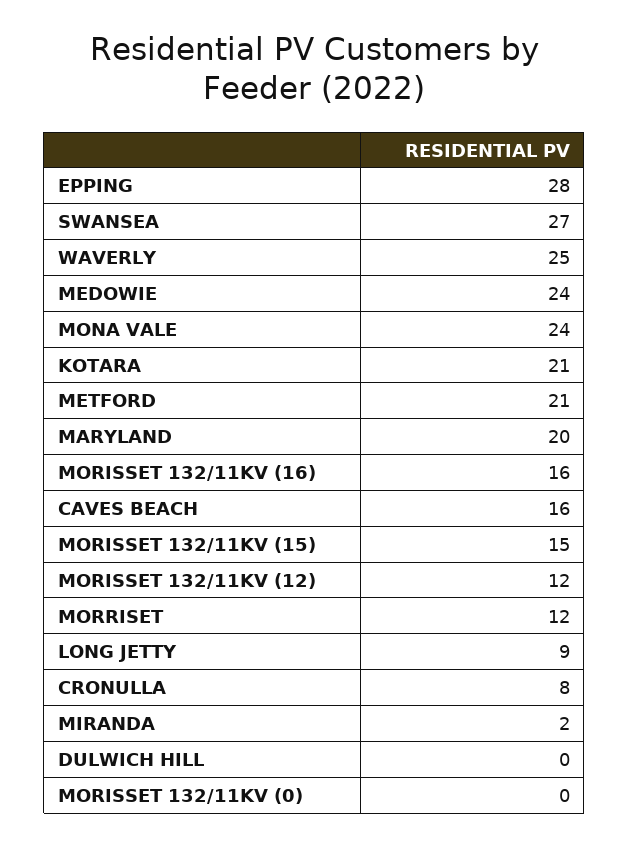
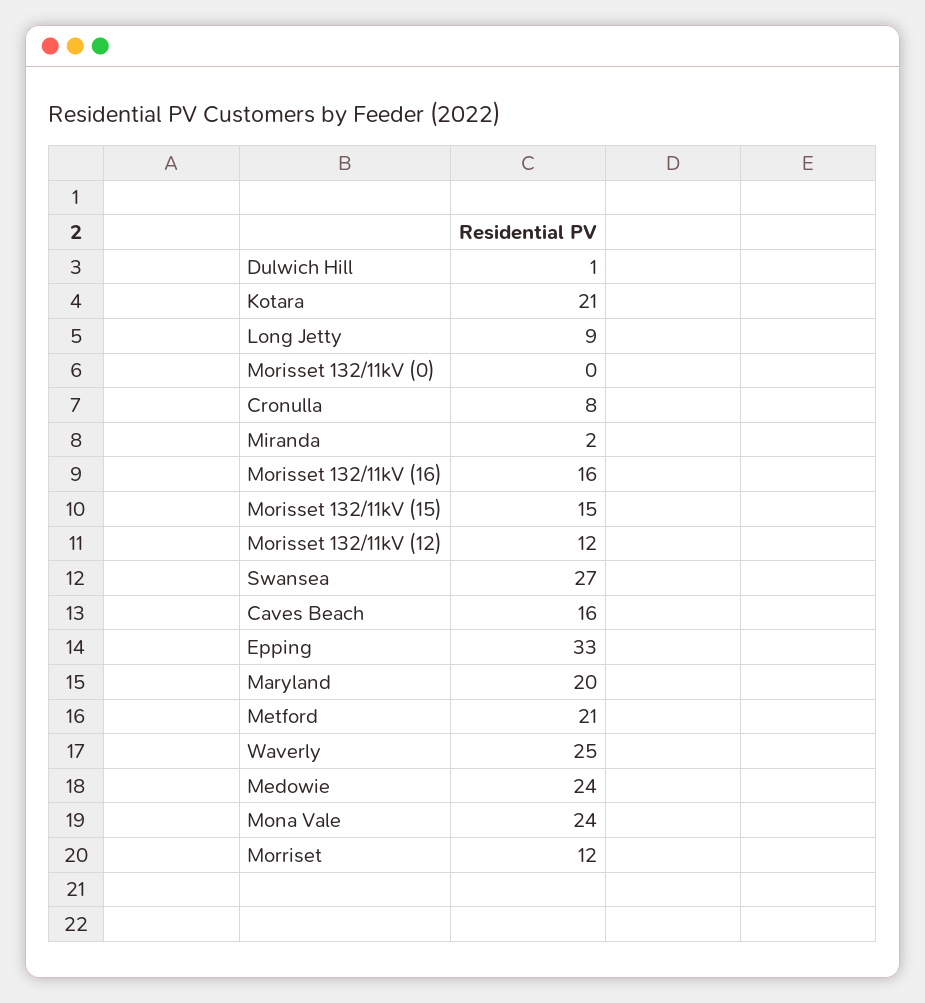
EPPING: 28 -> 33
DULWICH HILL: 0 -> 1

